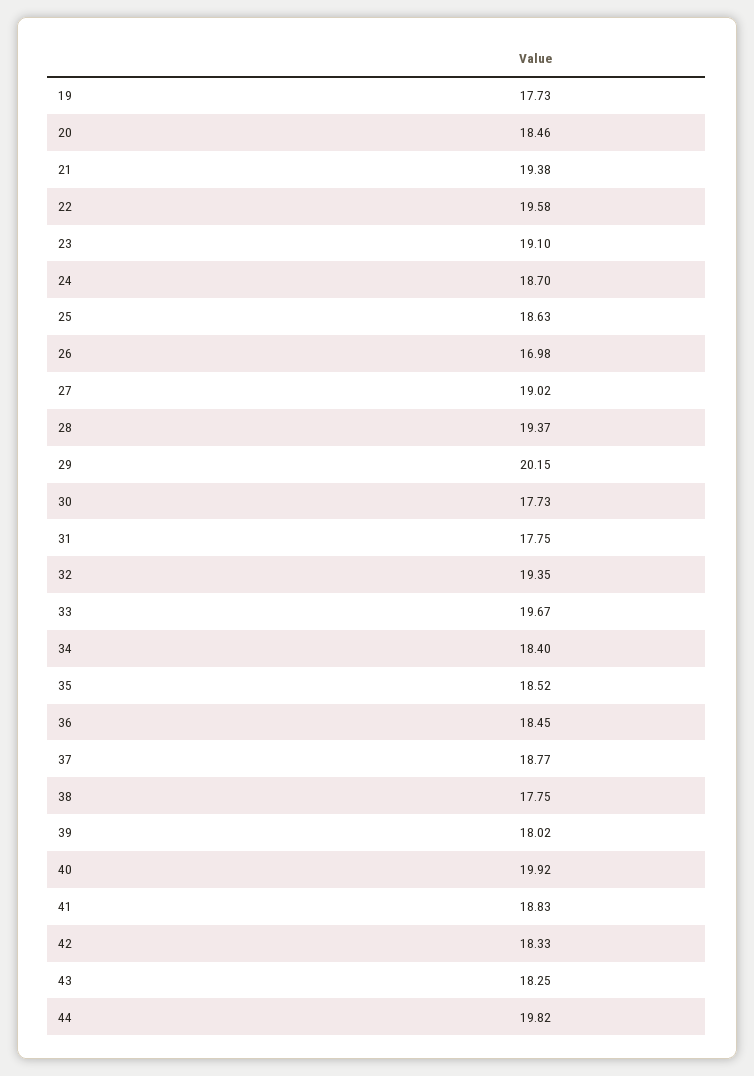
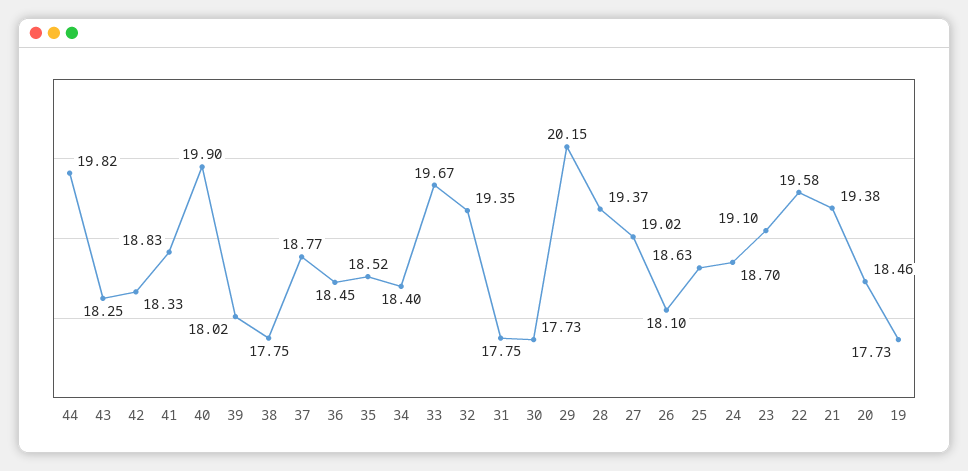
26: 16.98 -> 18.1
40: 19.92 -> 19.9

